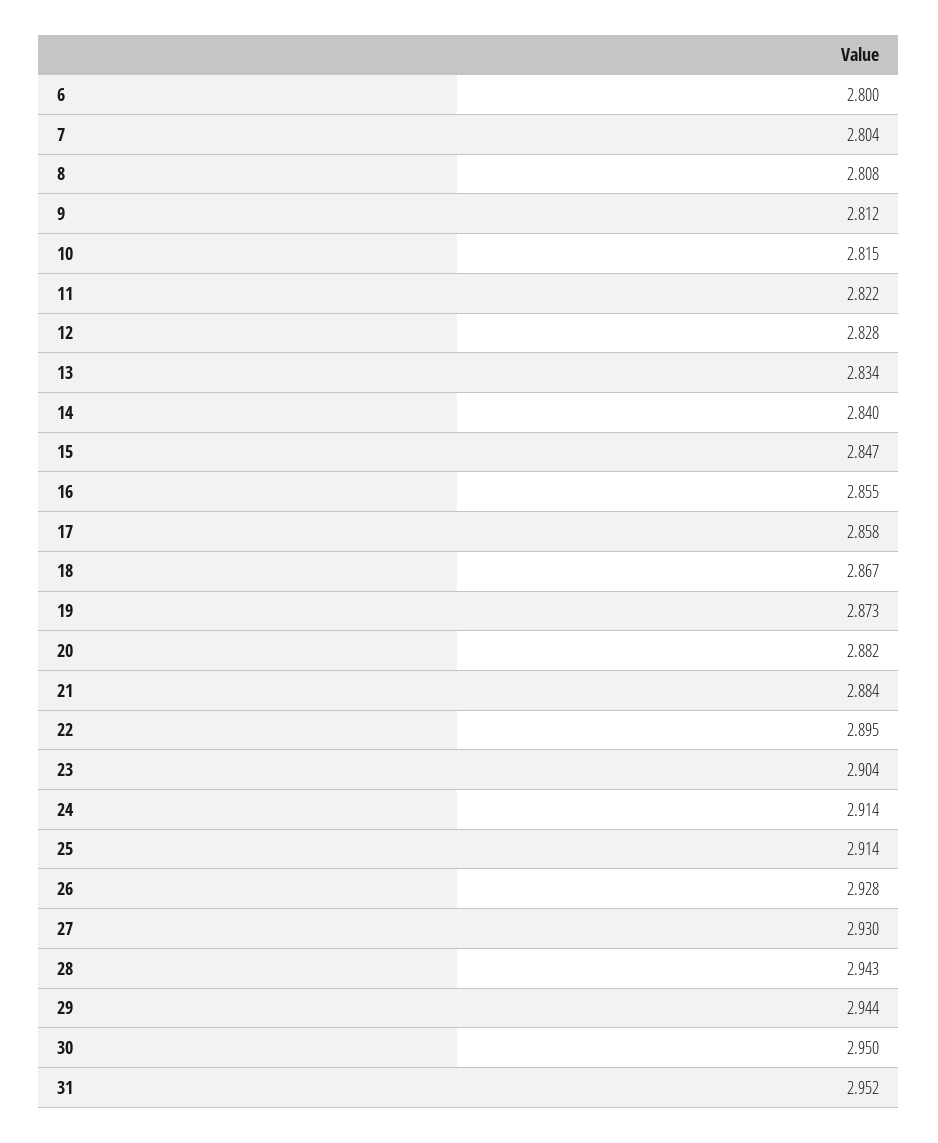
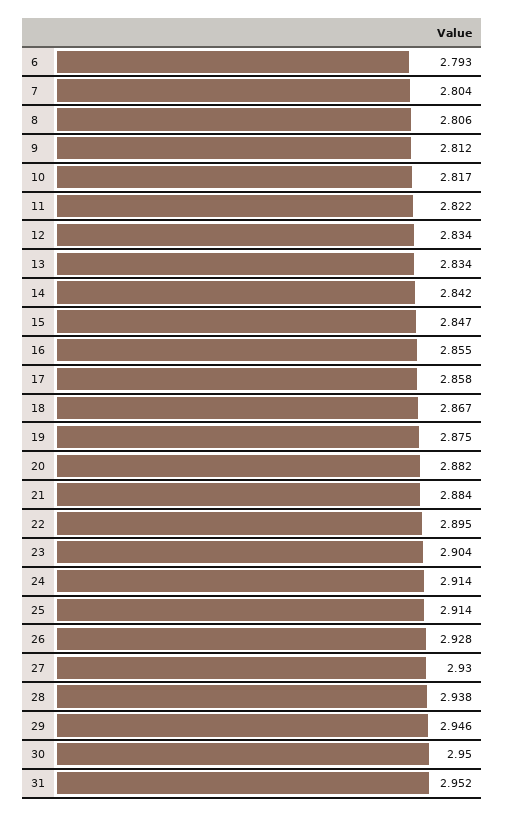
6: 2.8 -> 2.793
8: 2.808 -> 2.806
10: 2.815 -> 2.817
12: 2.828 -> 2.834
14: 2.84 -> 2.842
19: 2.873 -> 2.875
28: 2.943 -> 2.938
29: 2.944 -> 2.946

